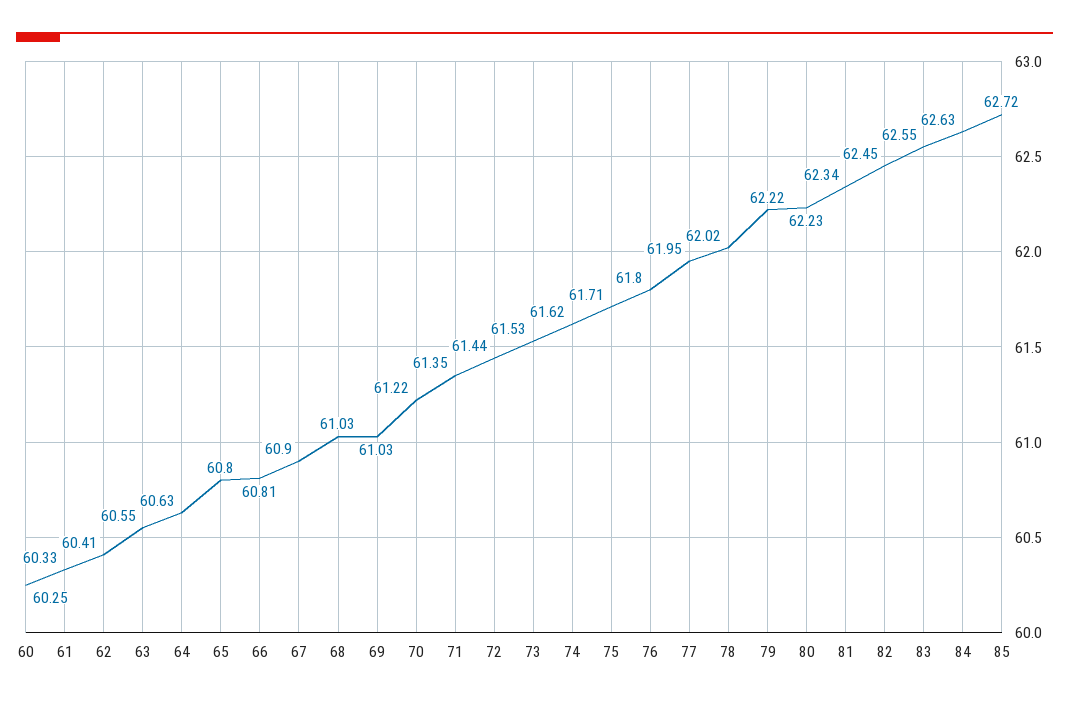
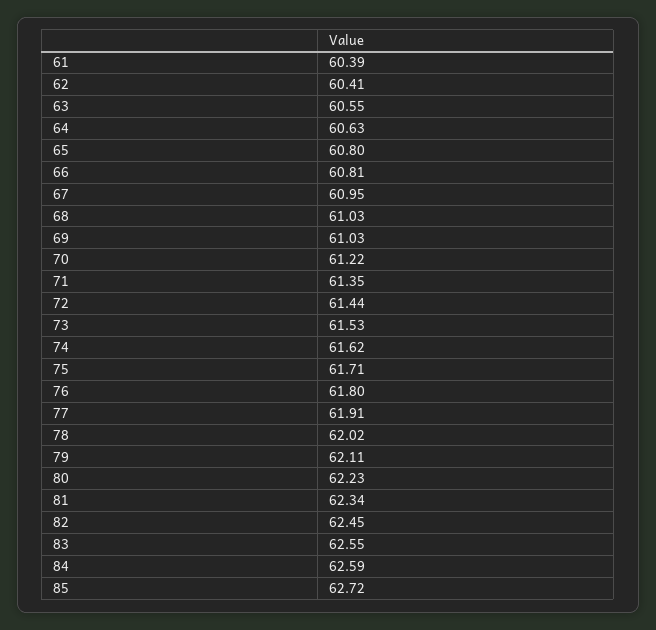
60: 60.25 -> none
61: 60.33 -> 60.39
67: 60.9 -> 60.95
77: 61.95 -> 61.91
79: 62.22 -> 62.11
84: 62.63 -> 62.59

